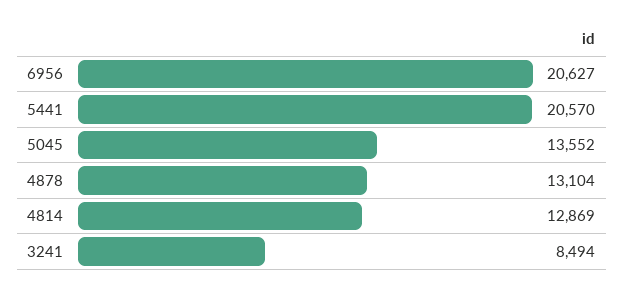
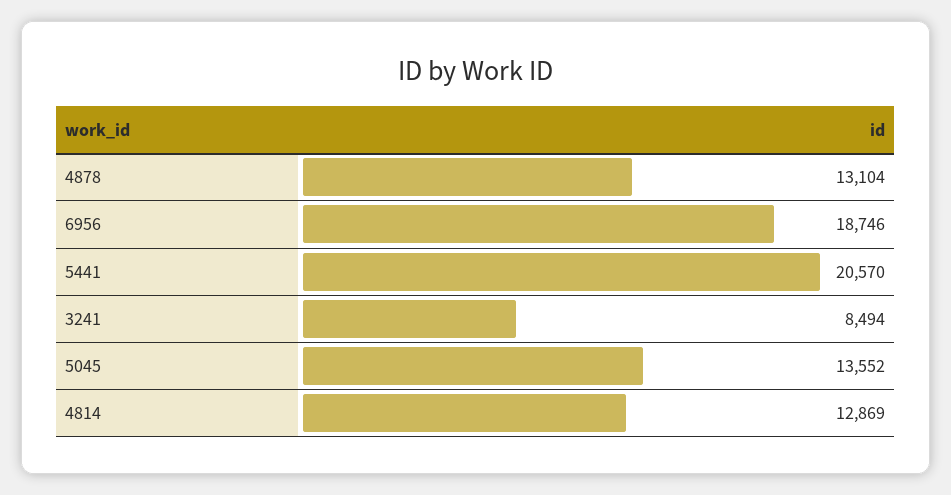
6956: 20627 -> 18746

